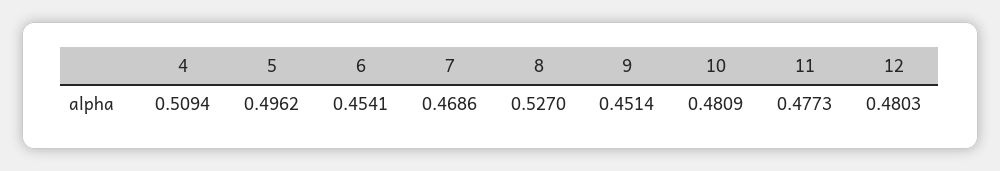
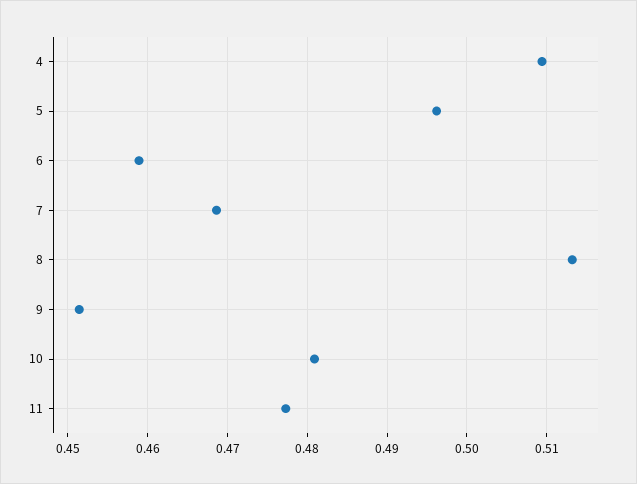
6: 0.4541 -> 0.459
8: 0.527 -> 0.513
12: 0.4803 -> none

